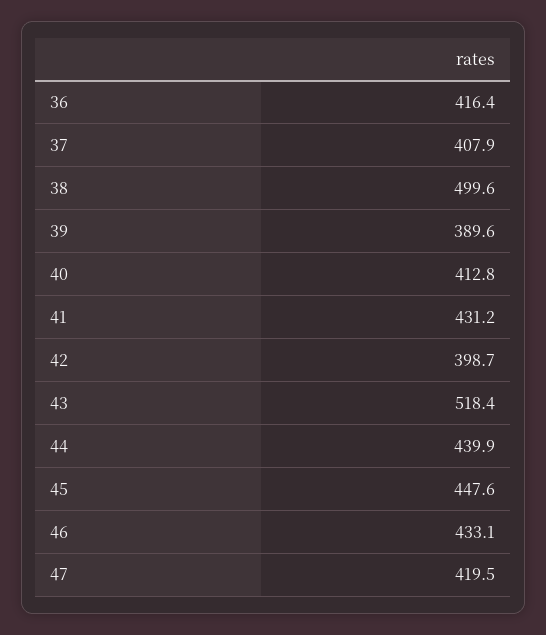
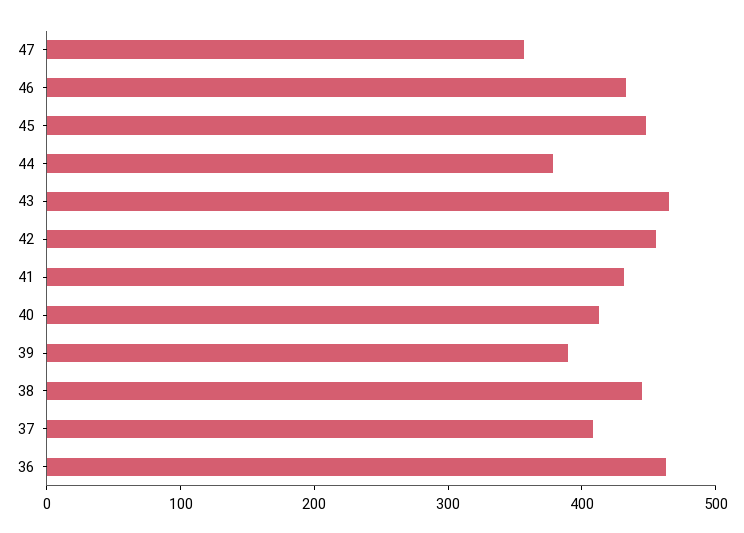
36: 416.4 -> 460
38: 499.6 -> 440
42: 398.7 -> 460
43: 518.4 -> 460
44: 439.9 -> 380
47: 419.5 -> 360

